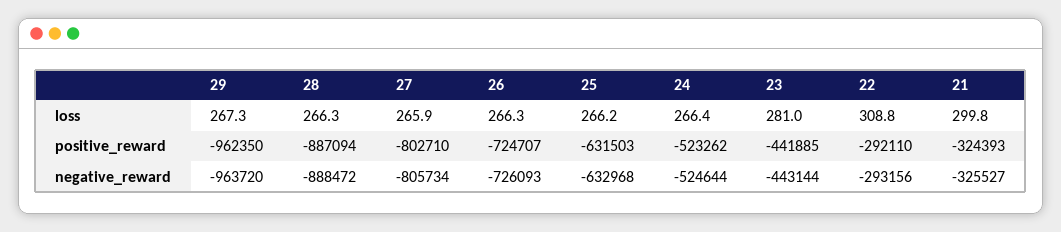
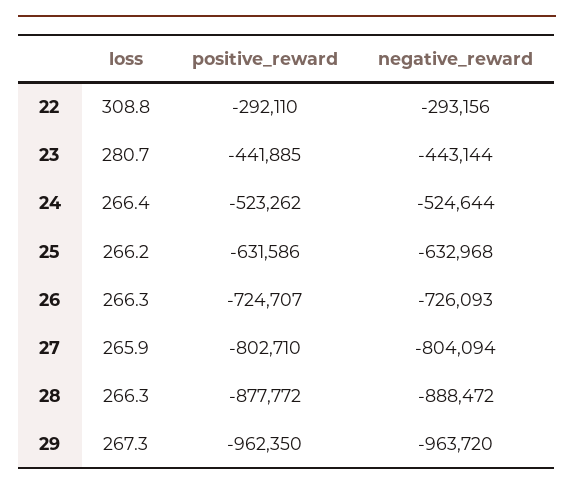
23, loss: 281 -> 280.7
21, loss: 299.8 -> none
28, positive_reward: -887094 -> -877772
25, positive_reward: -631503 -> -631586
21, positive_reward: -324393 -> none
27, negative_reward: -805734 -> -804094
21, negative_reward: -325527 -> none

